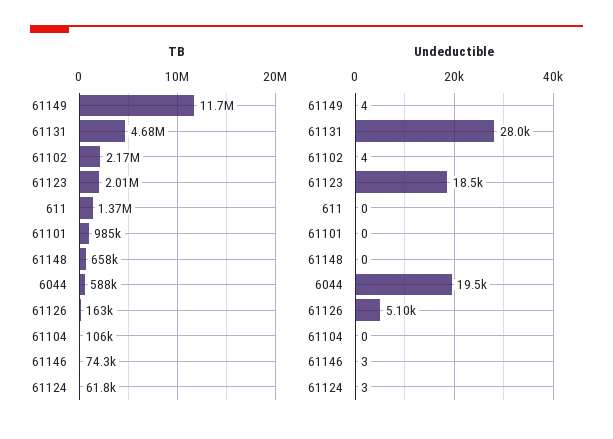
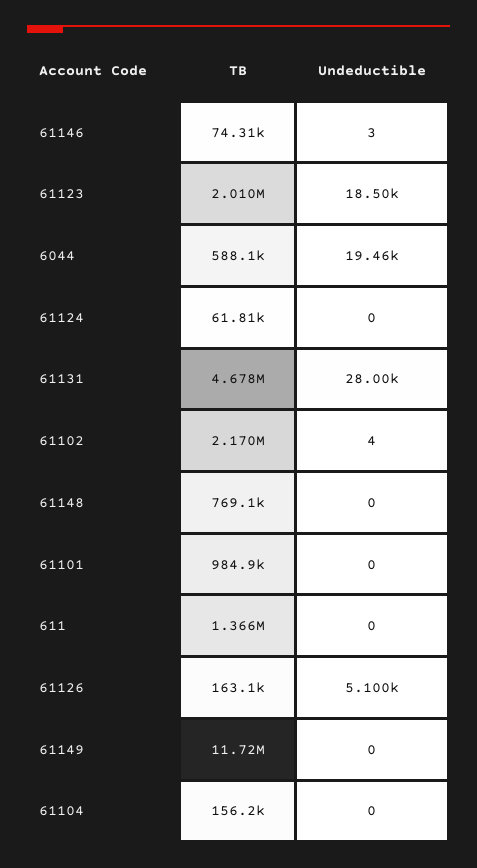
TB, 61148: 658000 -> 769100
TB, 61104: 106000 -> 156200
Undeductible, 61149: 4 -> 0
Undeductible, 61124: 3 -> 0

